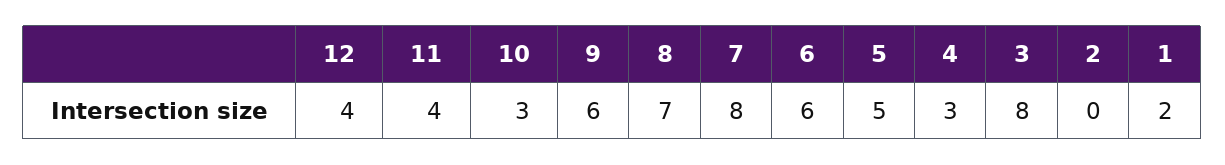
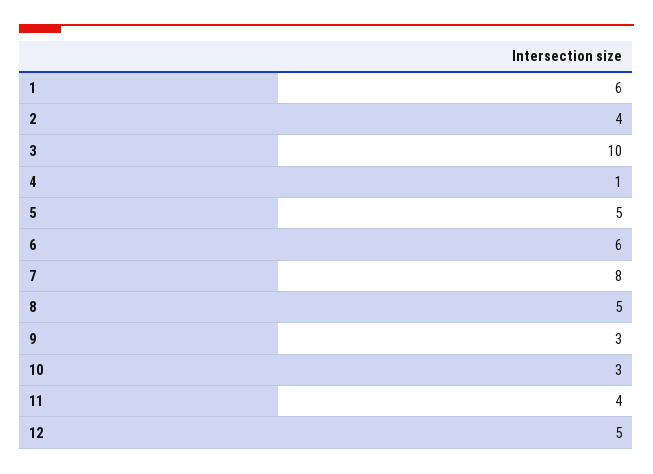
12: 4 -> 5
9: 6 -> 3
8: 7 -> 5
4: 3 -> 1
3: 8 -> 10
2: 0 -> 4
1: 2 -> 6

